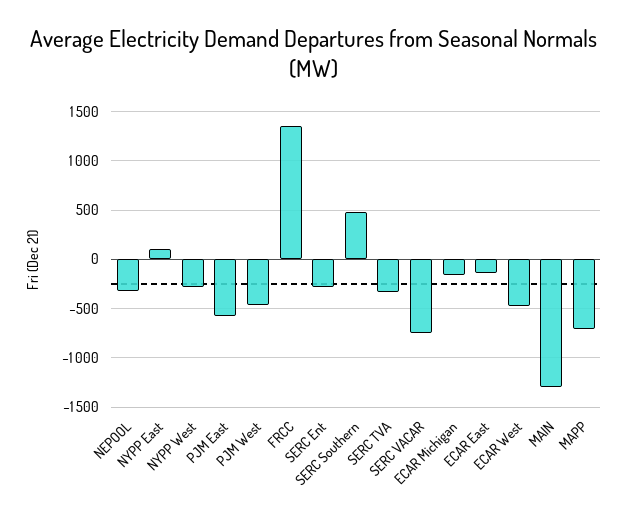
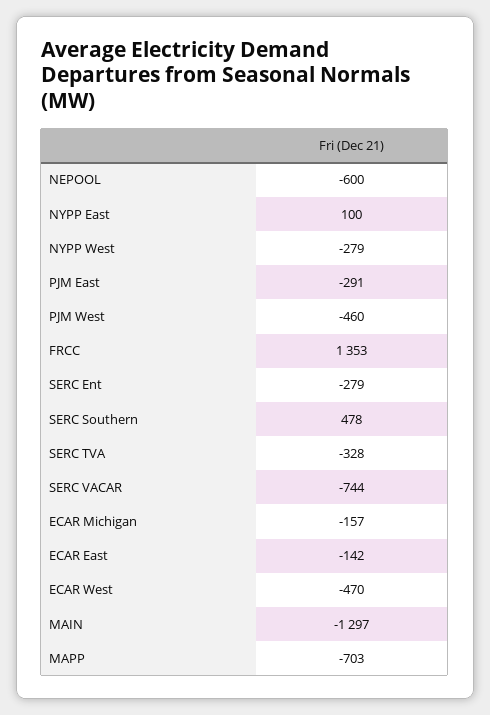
NEPOOL: -300 -> -600
PJM East: -600 -> -291

